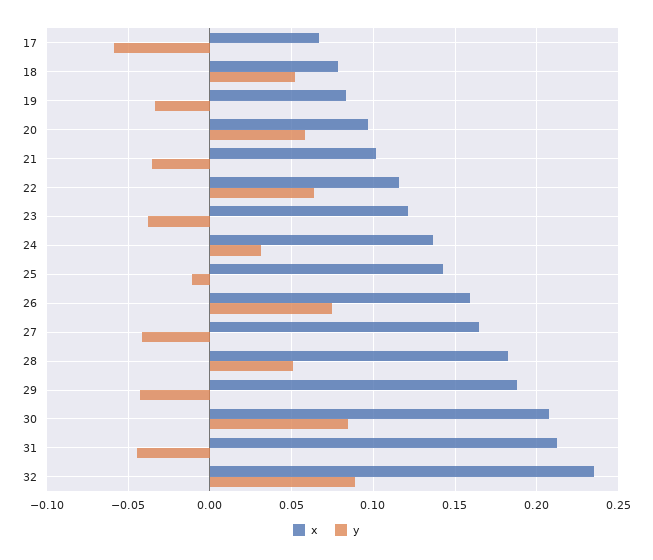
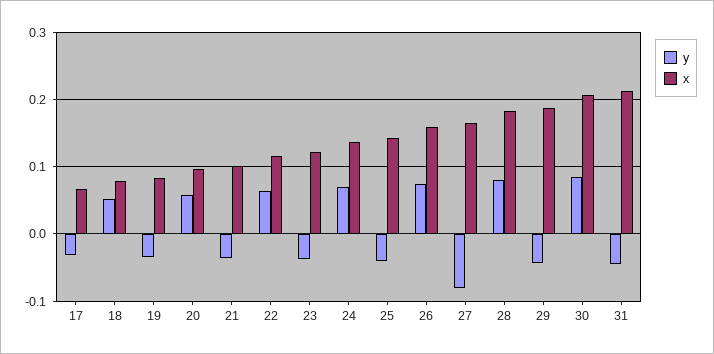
y, 17: -0.06 -> -0.03
y, 24: 0.03 -> 0.07
y, 25: -0.01 -> -0.04
y, 27: -0.04 -> -0.08
y, 28: 0.05 -> 0.08
x, 32: 0.235 -> none
y, 32: 0.09 -> none

